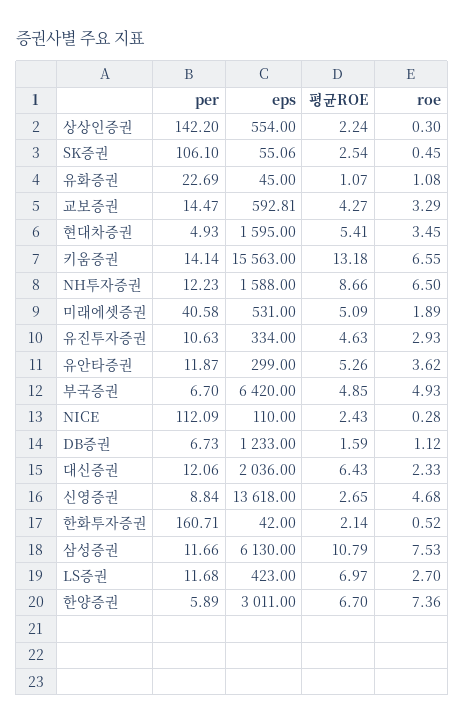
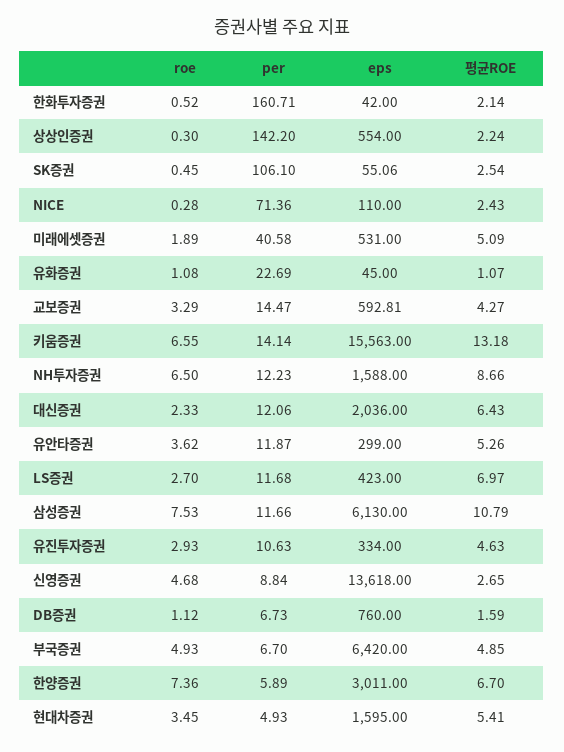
per, NICE: 112.09 -> 71.36
eps, DB증권: 1233 -> 760

